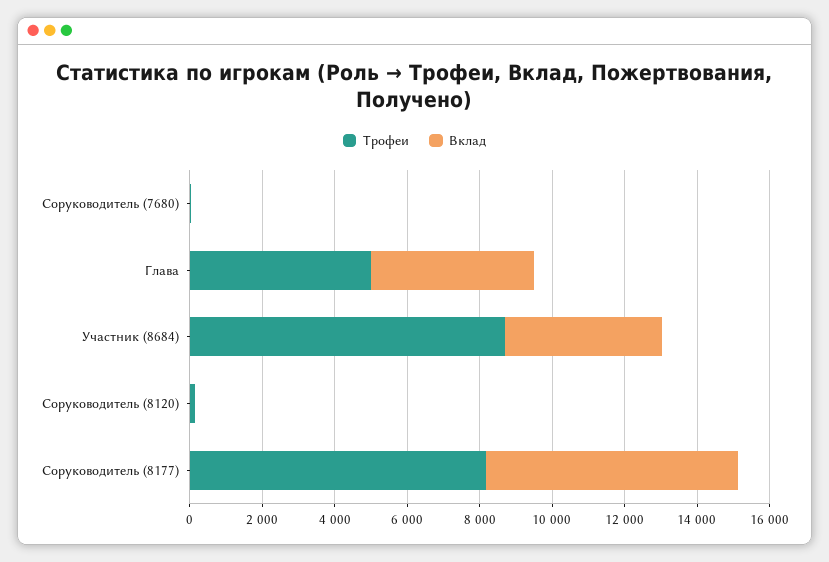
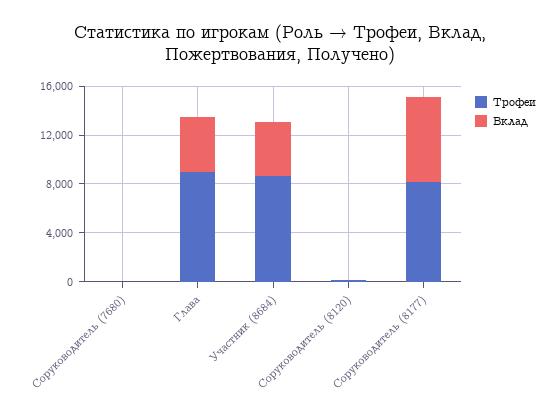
Трофеи, Глава: 5000 -> 9000

